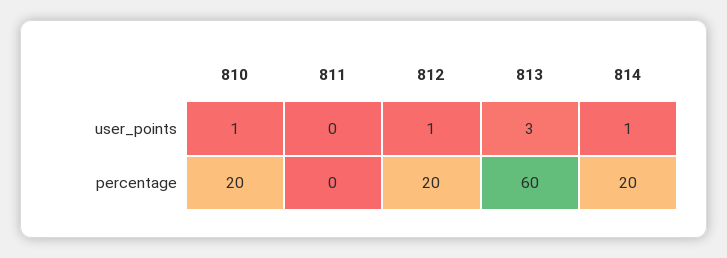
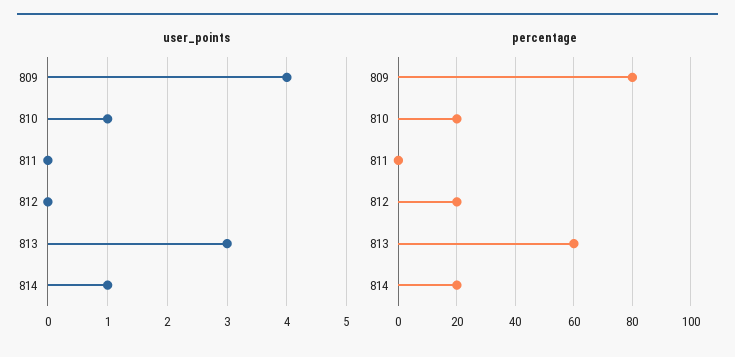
user_points, 812: 1 -> 0
user_points, 809: none -> 4
percentage, 809: none -> 80

